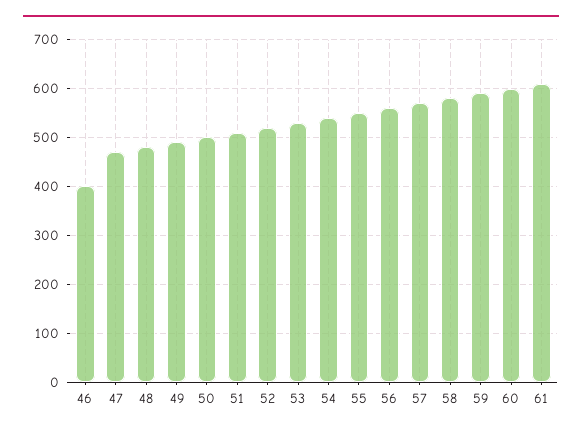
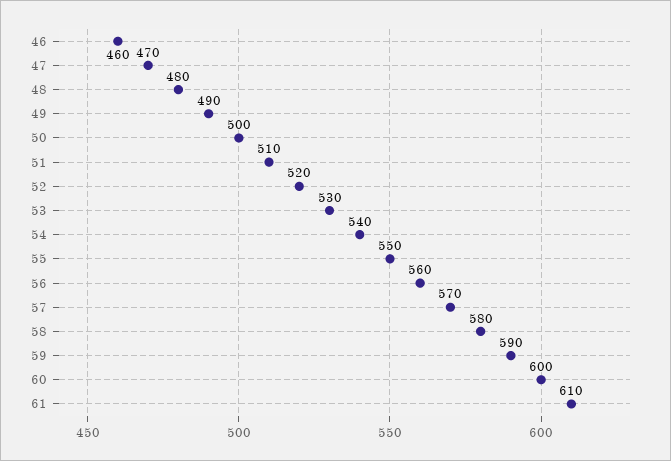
46: 400 -> 460

